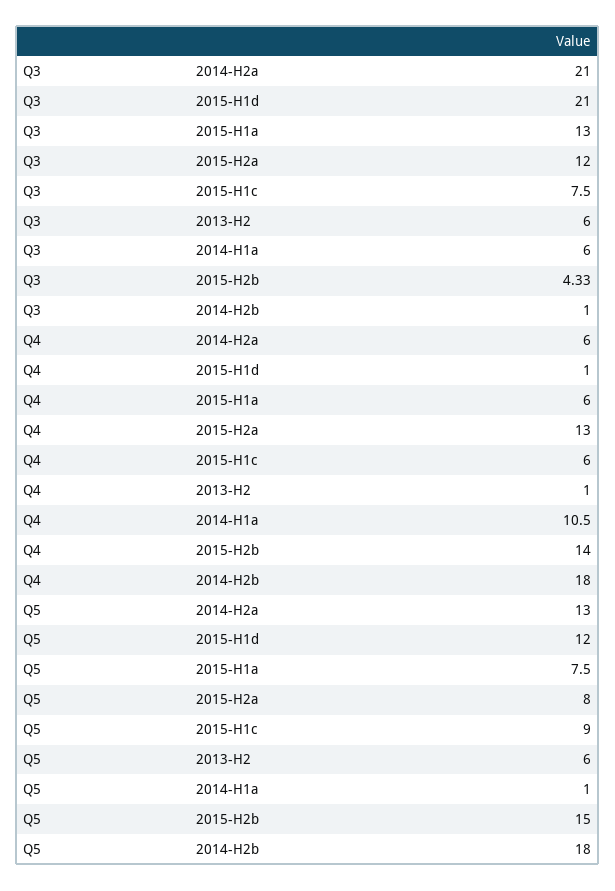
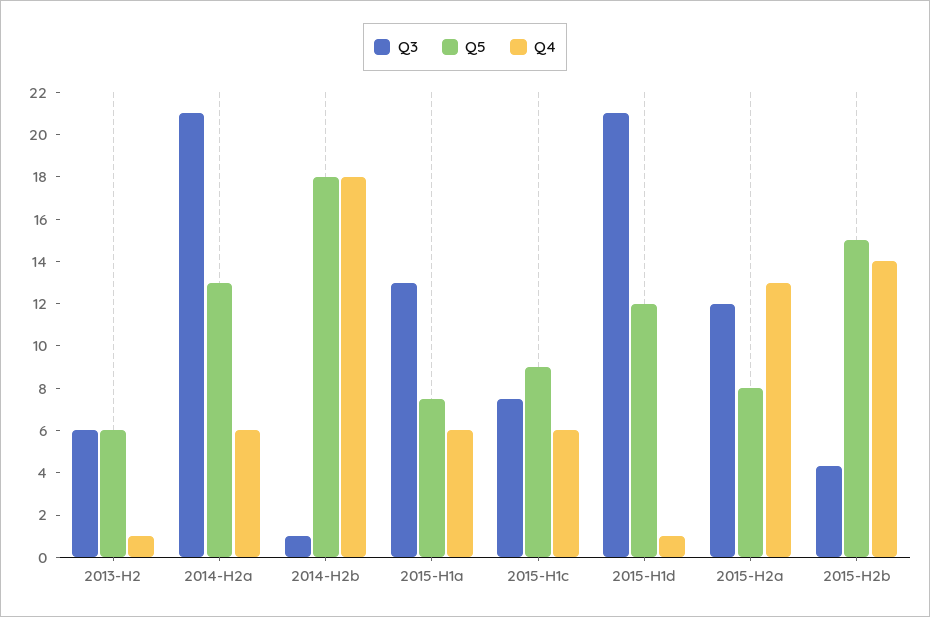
Q3, 2014-H1a: 6 -> none
Q4, 2014-H1a: 10.5 -> none
Q5, 2014-H1a: 1 -> none

